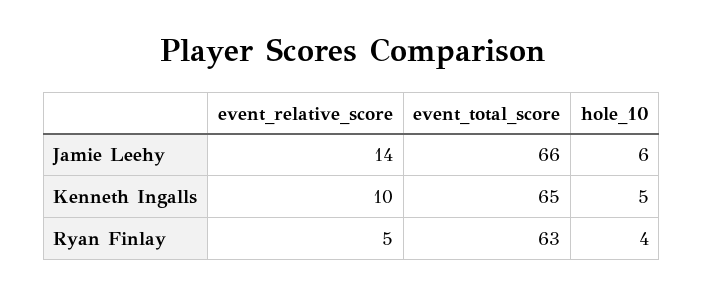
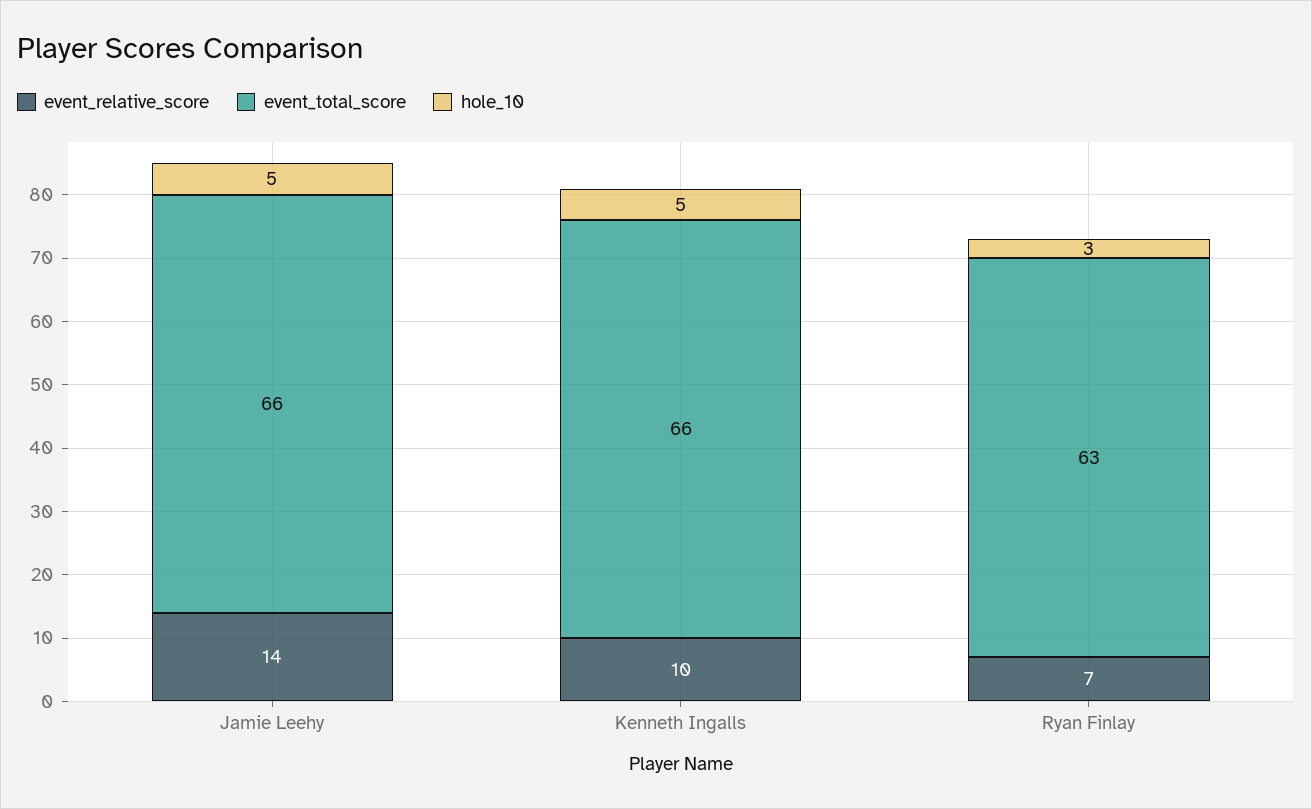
hole_10, Jamie Leehy: 6 -> 5
event_total_score, Kenneth Ingalls: 65 -> 66
event_relative_score, Ryan Finlay: 5 -> 7
hole_10, Ryan Finlay: 4 -> 3

